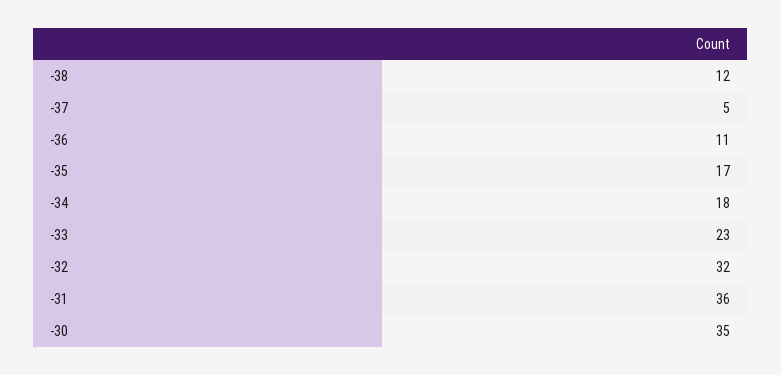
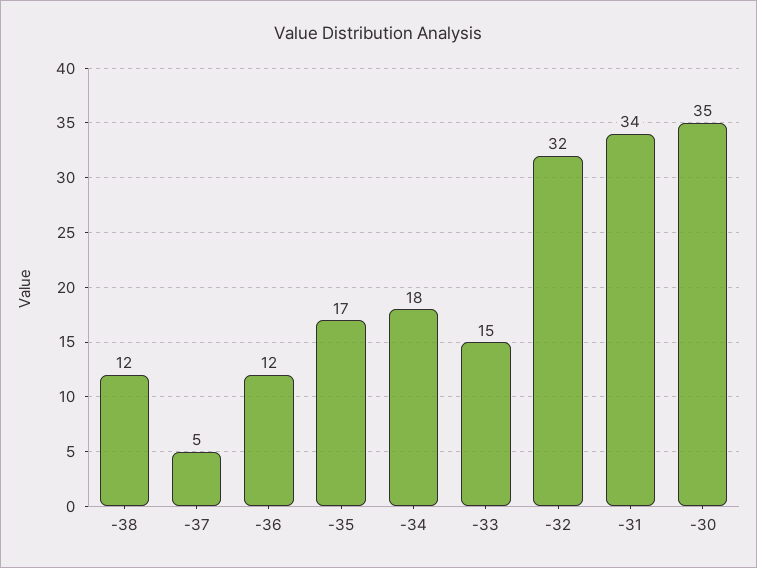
-36: 11 -> 12
-33: 23 -> 15
-31: 36 -> 34

